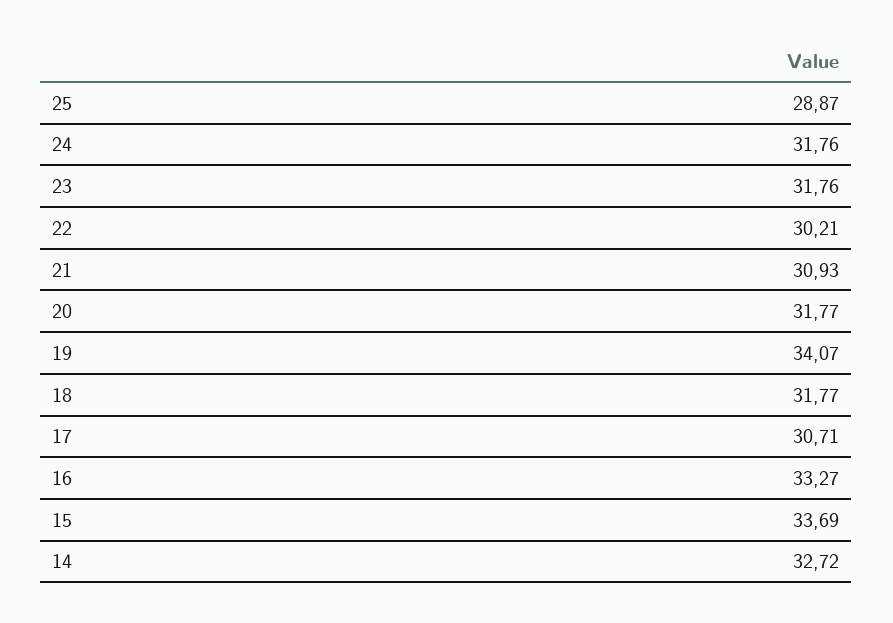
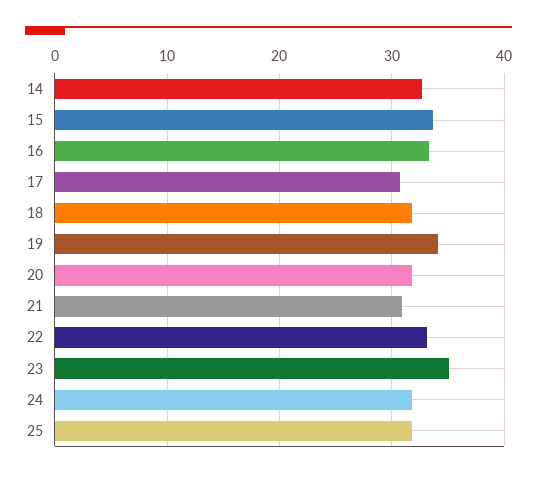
25: 28.87 -> 32
23: 31.76 -> 35
22: 30.21 -> 33

